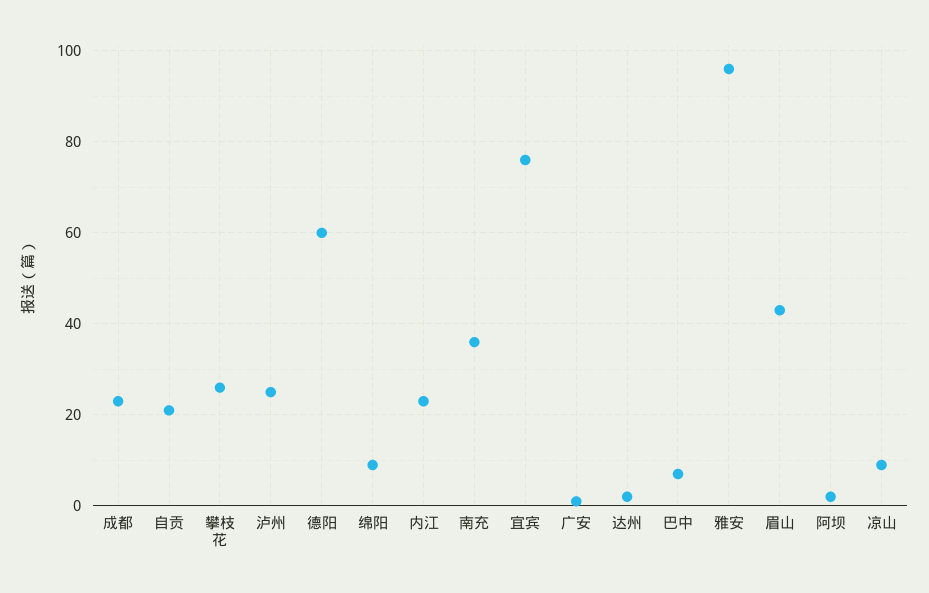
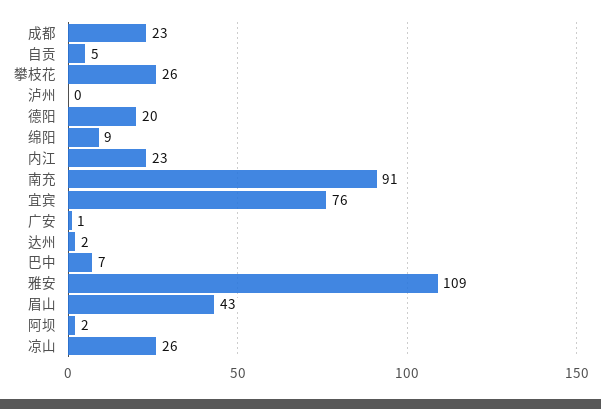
自贡: 20 -> 5
泸州: 25 -> 0
德阳: 60 -> 20
南充: 35 -> 91
雅安: 95 -> 109
凉山: 10 -> 26

